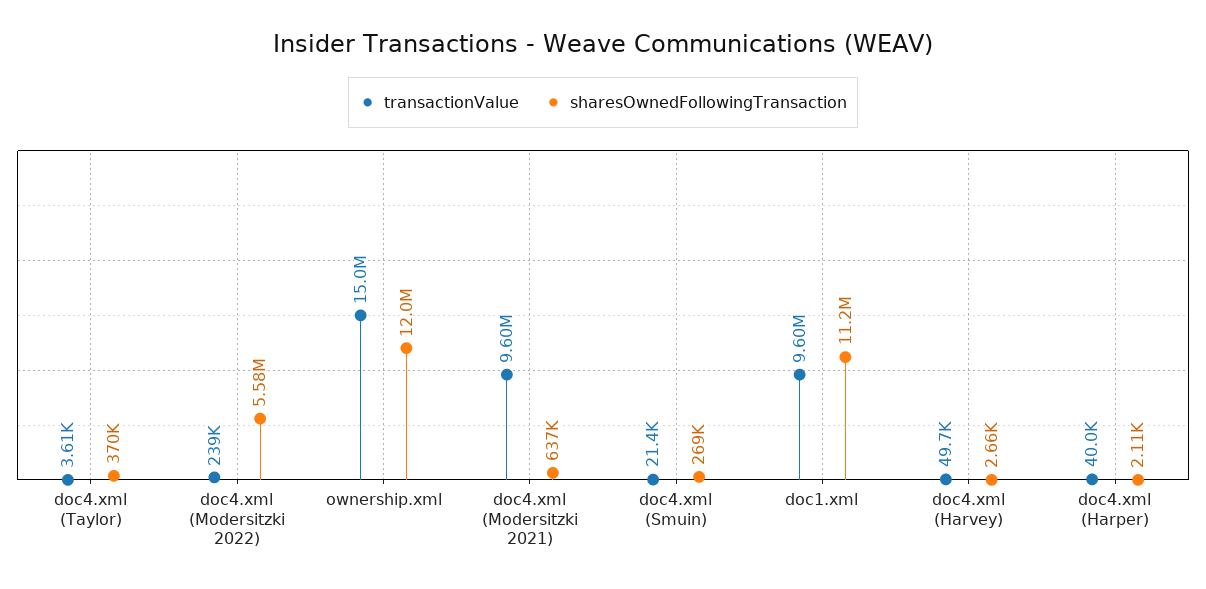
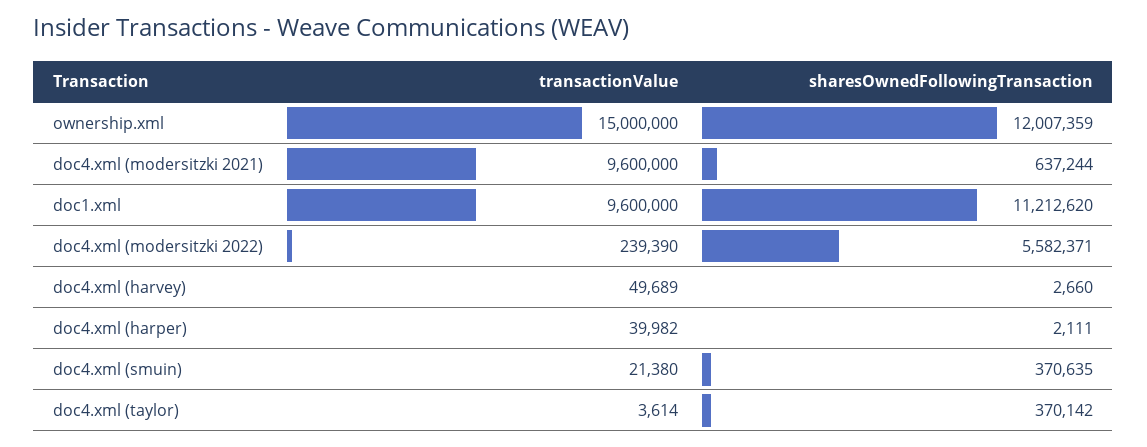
sharesOwnedFollowingTransaction, doc4.xml (Smuin): 269000 -> 370635

